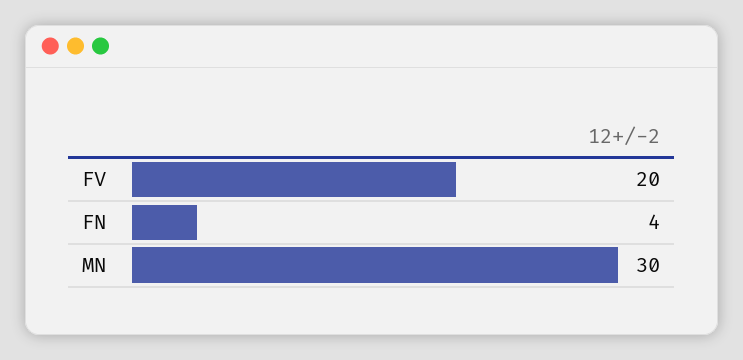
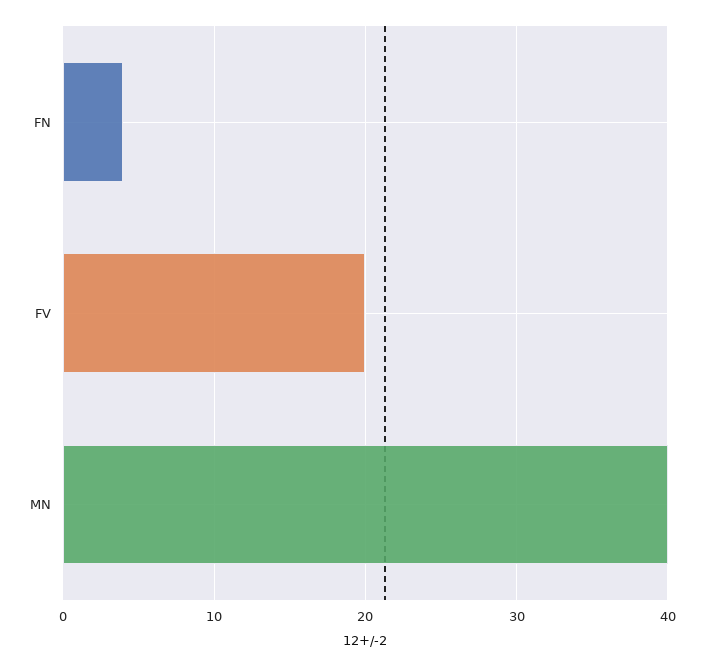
MN: 30 -> 40

